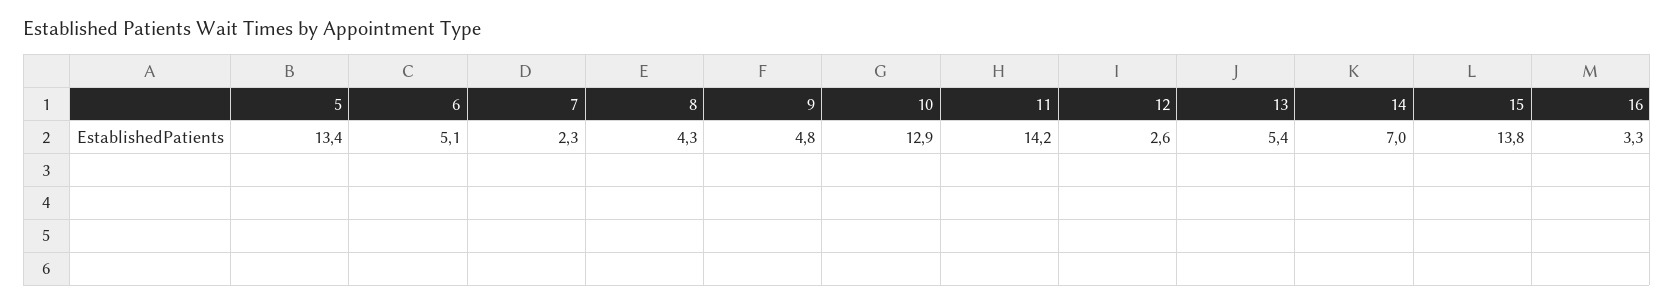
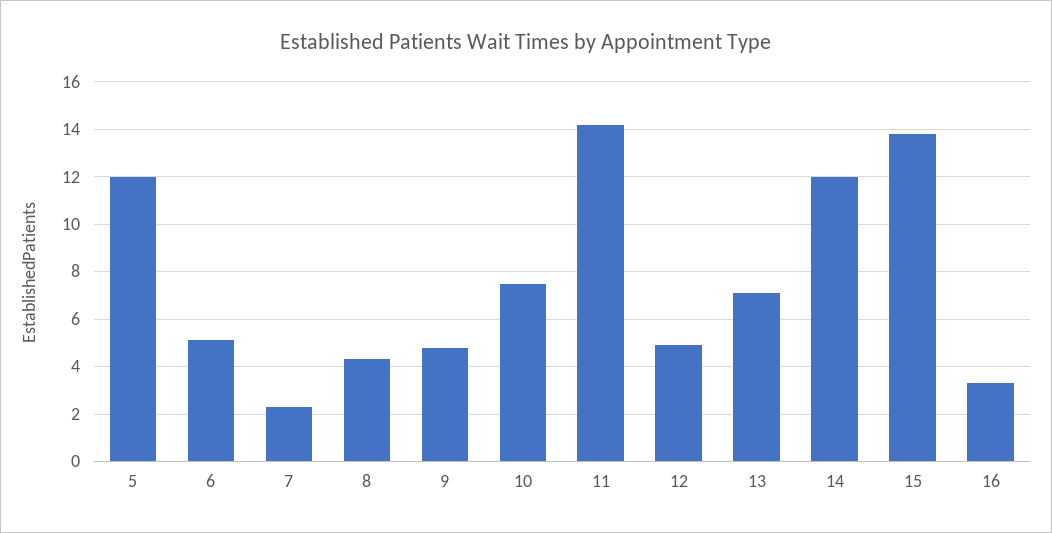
5: 13.4 -> 12
10: 12.9 -> 7.5
12: 2.6 -> 5
13: 5.4 -> 7
14: 7 -> 12

